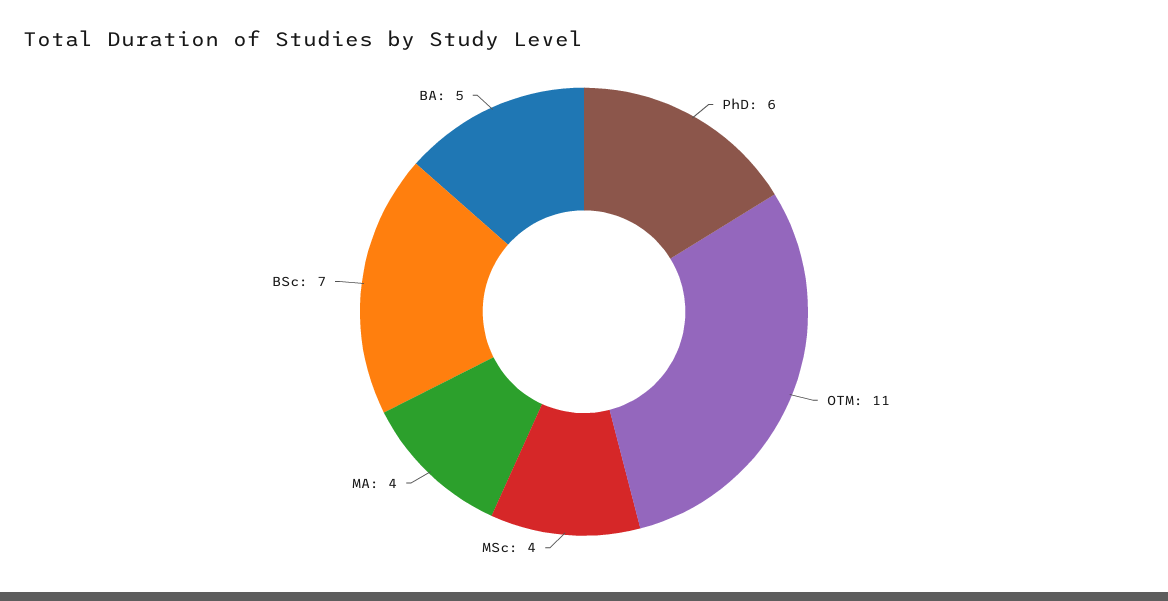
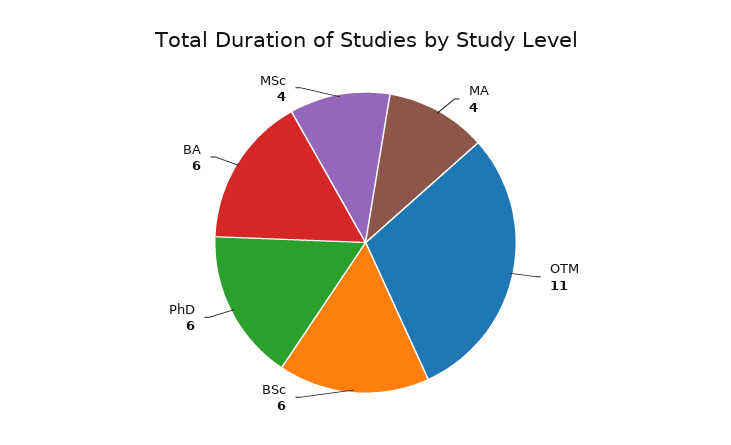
BSc: 7 -> 6
BA: 5 -> 6

